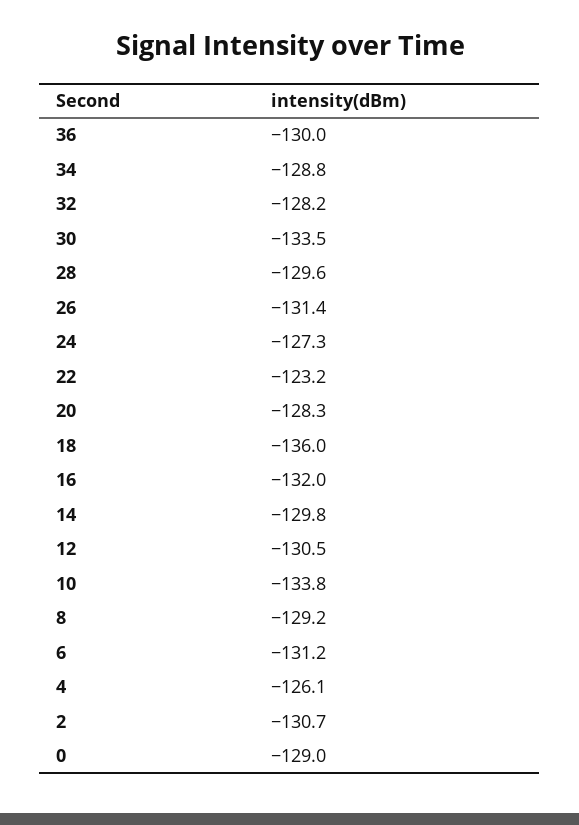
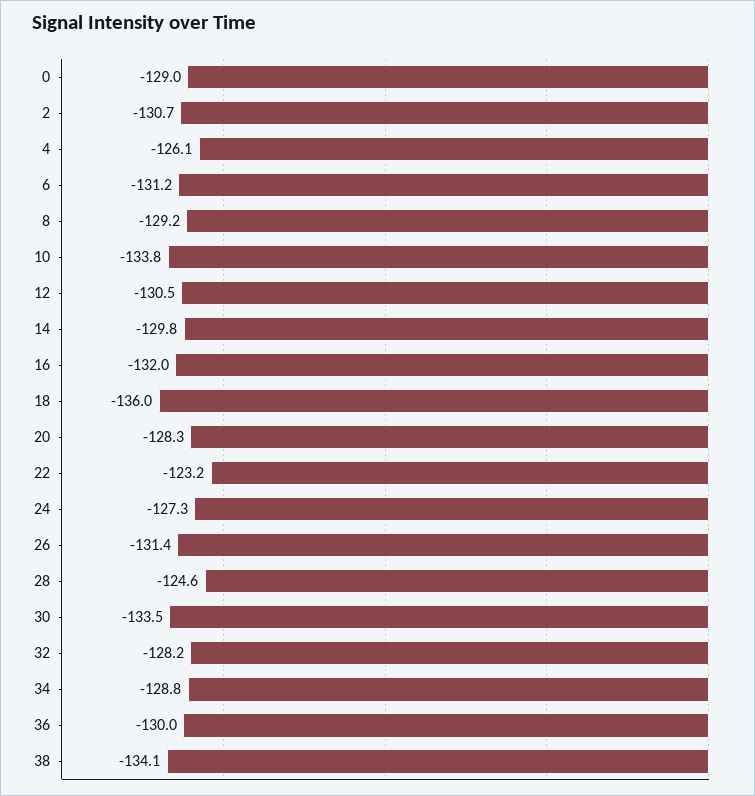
28: -129.6 -> -124.6
38: none -> -134.1

